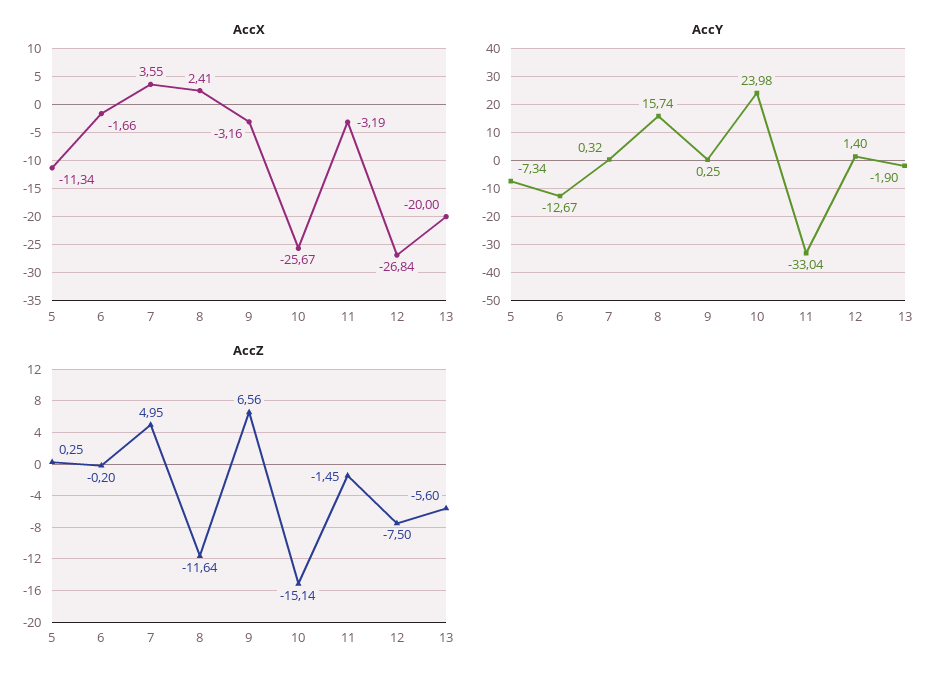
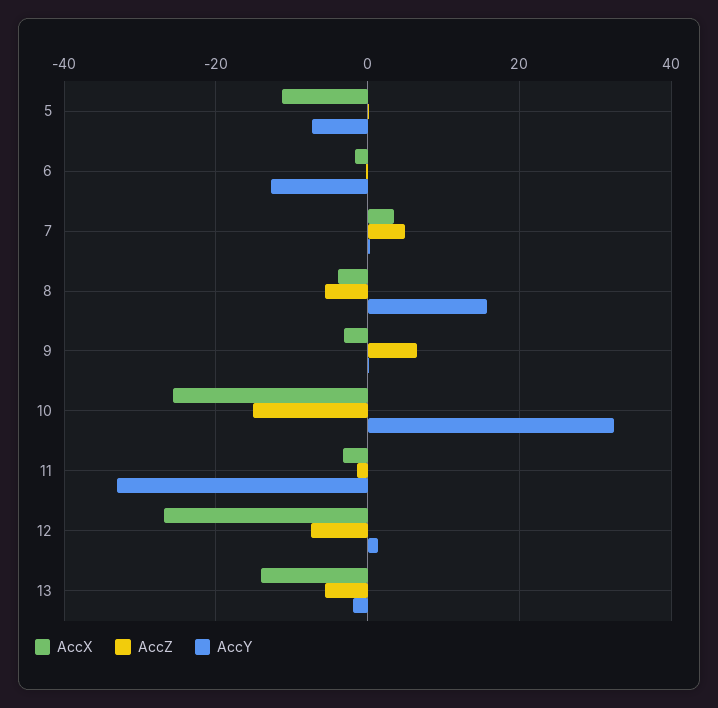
AccX, 8: 2.41 -> -4
AccX, 13: -20 -> -14
AccY, 10: 23.98 -> 32
AccZ, 8: -11.64 -> -6

